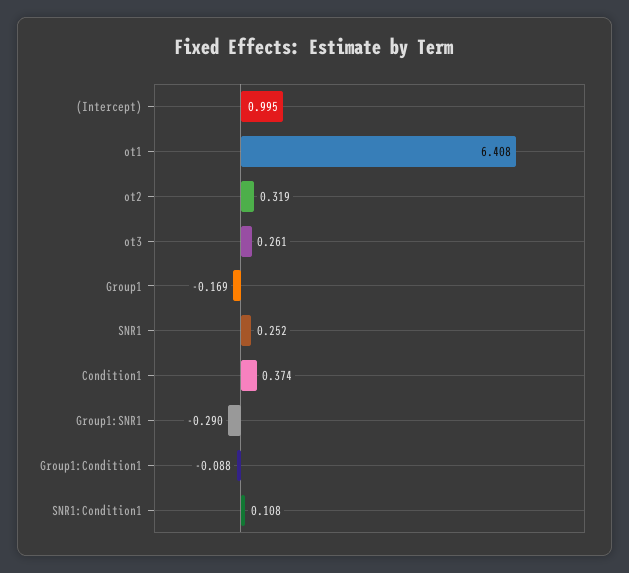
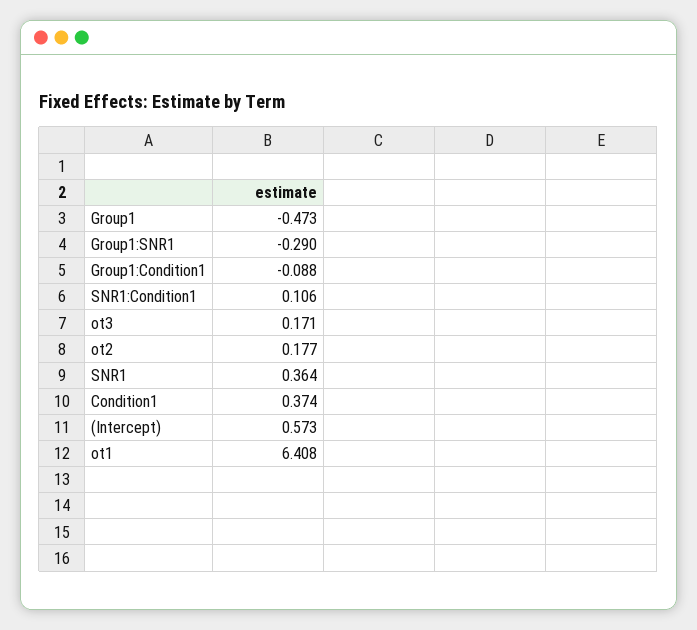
(Intercept): 0.995 -> 0.573
ot2: 0.319 -> 0.177
ot3: 0.261 -> 0.171
Group1: -0.169 -> -0.473
SNR1: 0.252 -> 0.364
SNR1:Condition1: 0.108 -> 0.106

